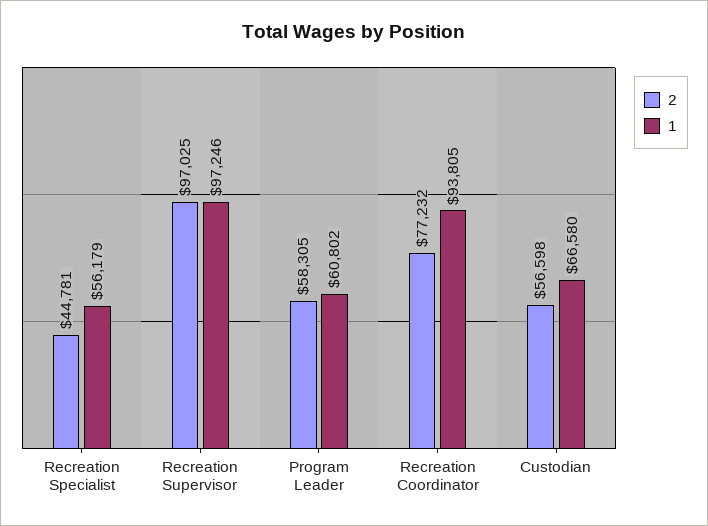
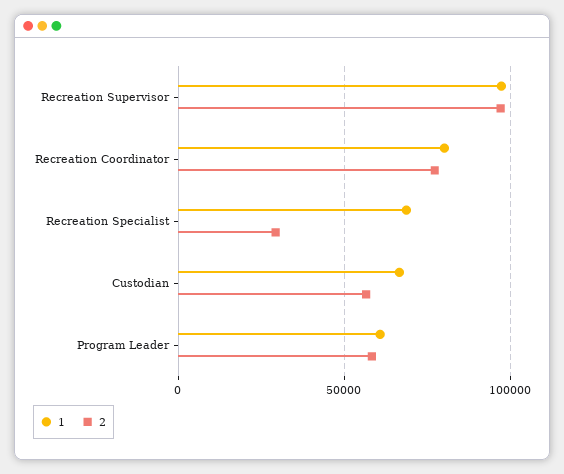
2, Recreation Specialist: 44781 -> 30000
1, Recreation Specialist: 56179 -> 70000
1, Recreation Coordinator: 93805 -> 80000

